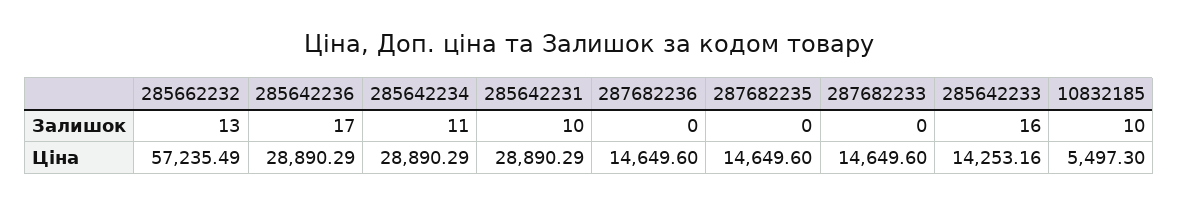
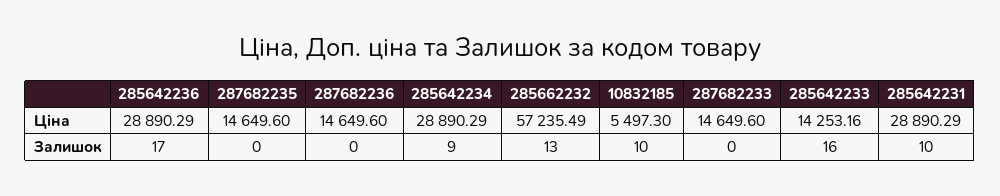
285642234, Залишок: 11 -> 9

